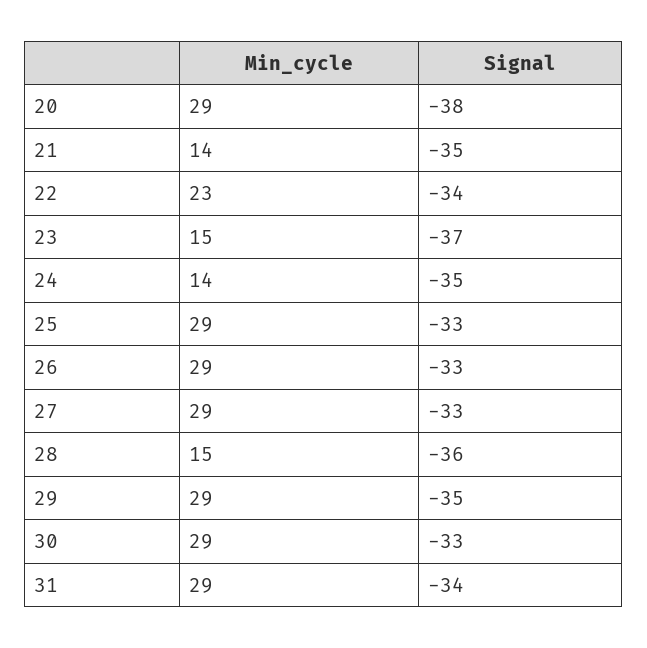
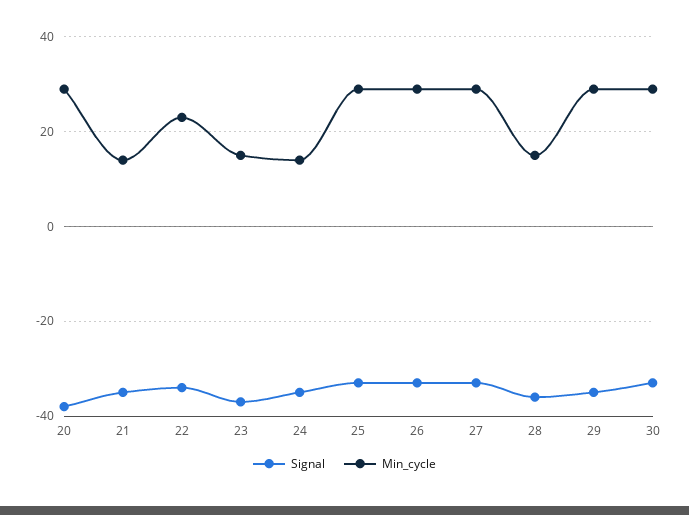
Min_cycle, 31: 29 -> none
Signal, 31: -34 -> none

